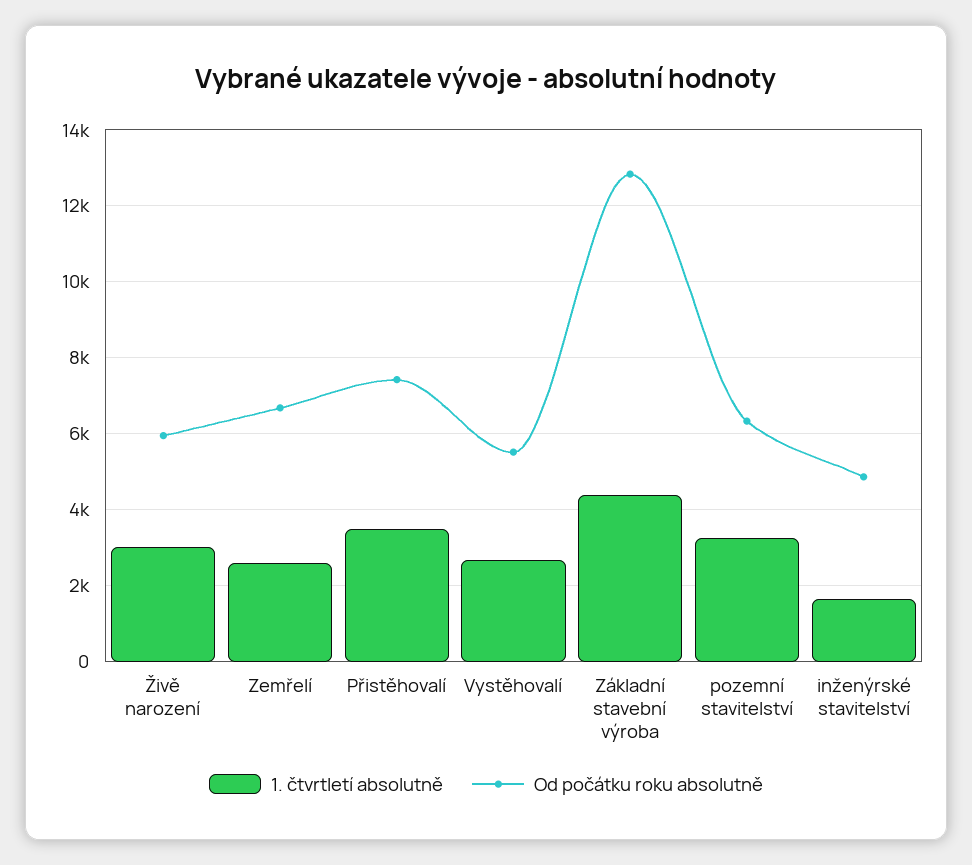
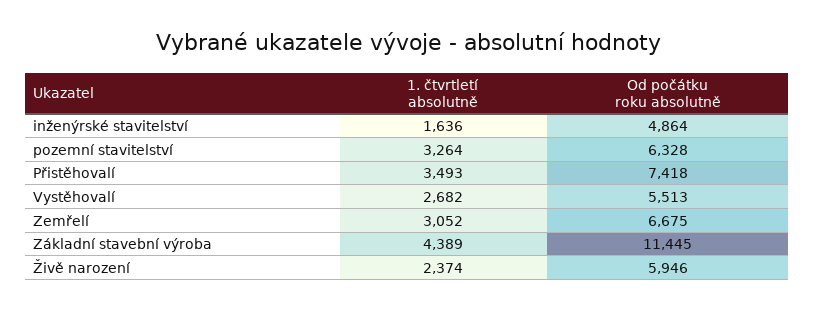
1. čtvrtletí absolutně, Živě narození: 3000 -> 2374
1. čtvrtletí absolutně, Zemřelí: 2600 -> 3052
Od počátku roku absolutně, Základní stavební výroba: 12800 -> 11445

